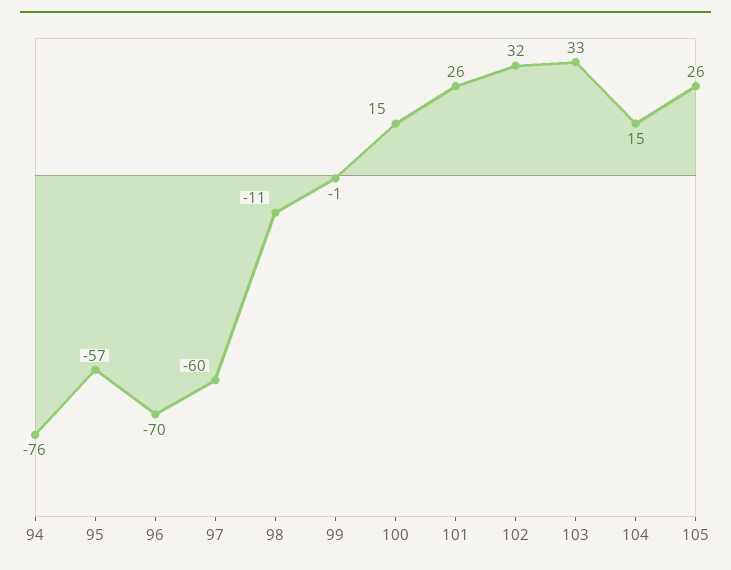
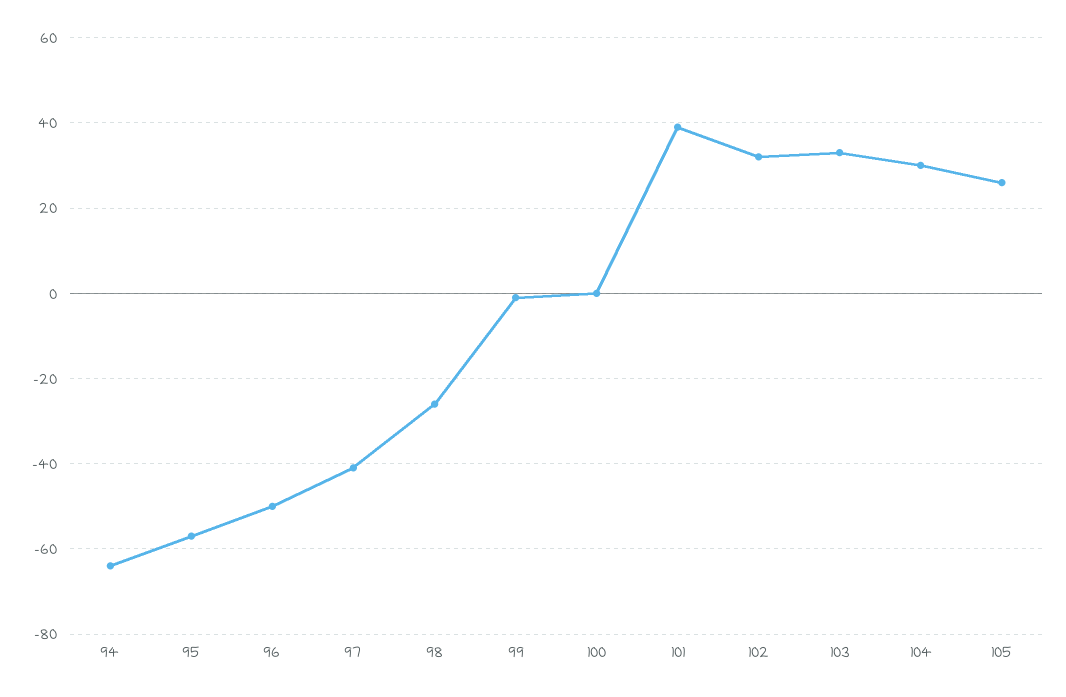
94: -76 -> -65
96: -70 -> -50
97: -60 -> -40
98: -11 -> -25
100: 15 -> 0
101: 26 -> 40
104: 15 -> 30

